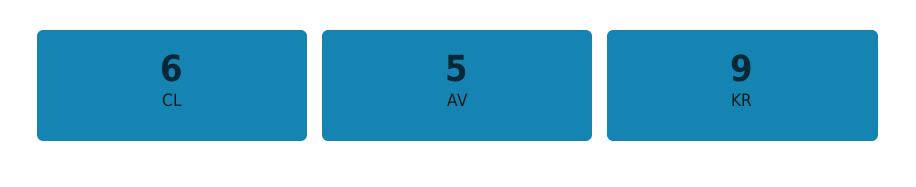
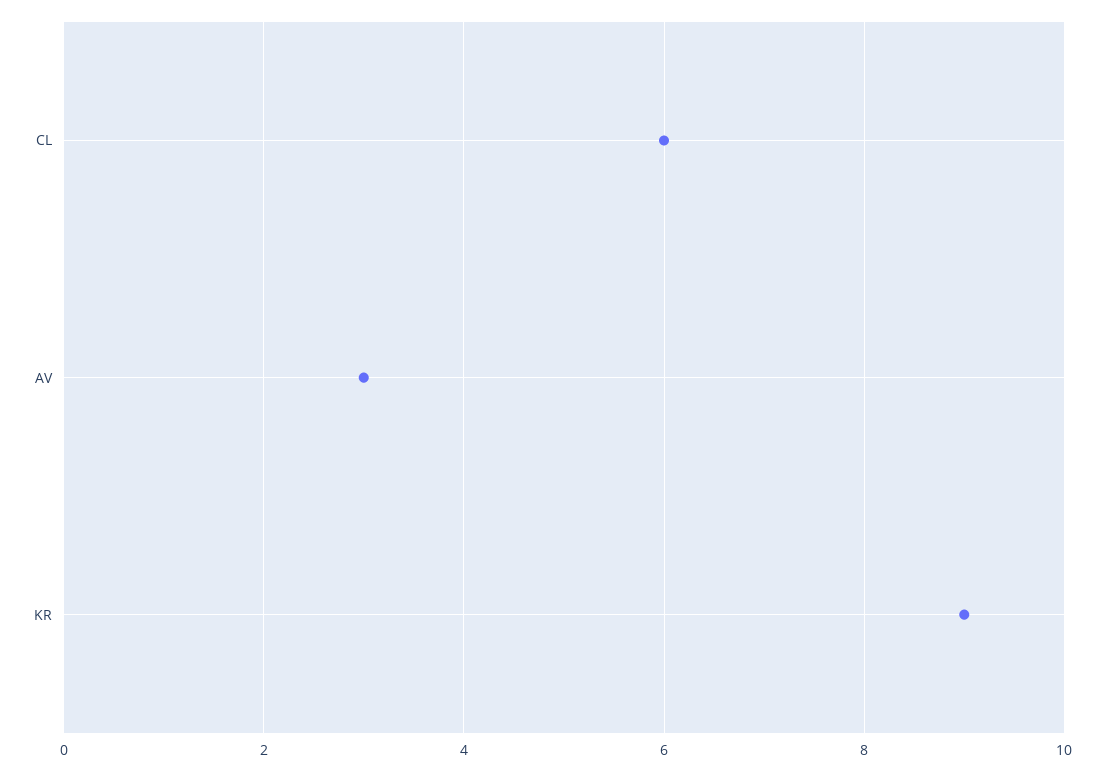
AV: 5 -> 3

